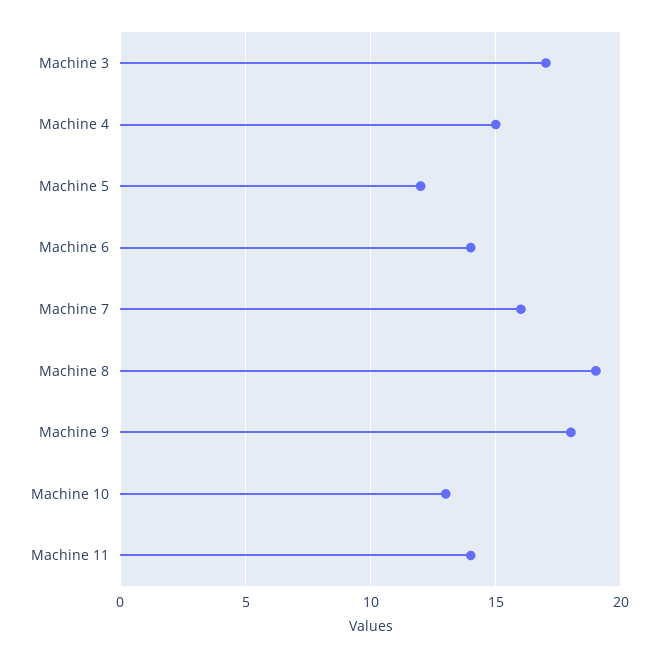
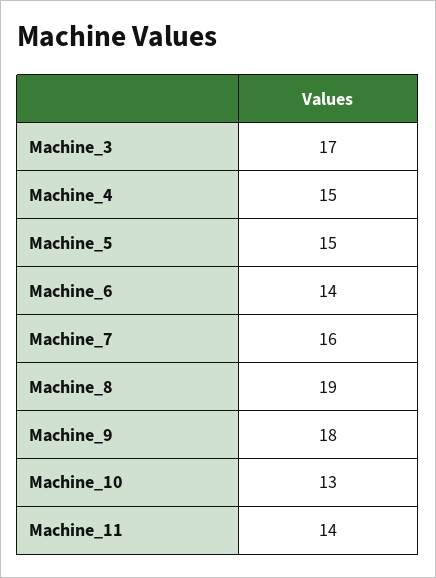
Machine 5: 12 -> 15

